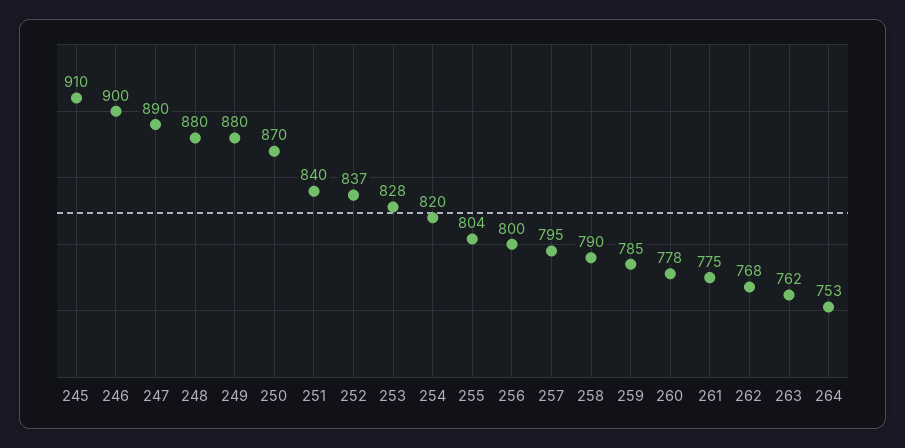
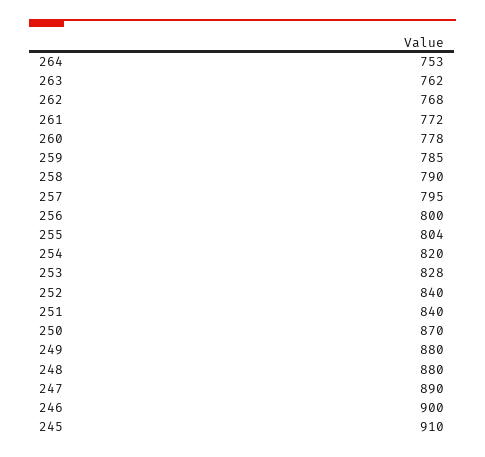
252: 837 -> 840
261: 775 -> 772

